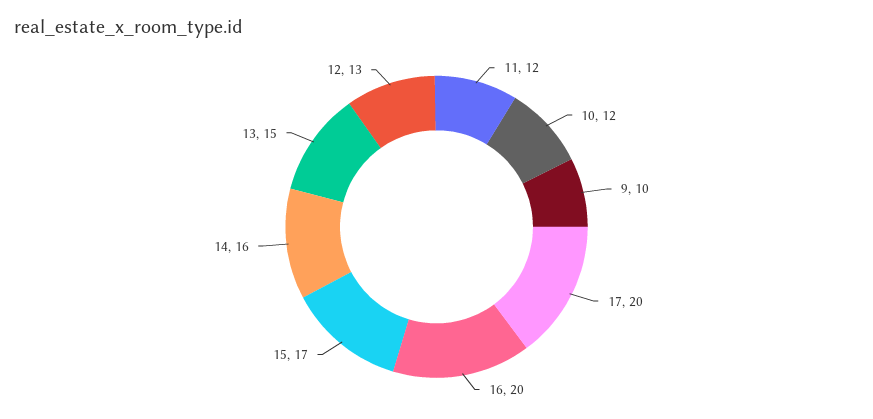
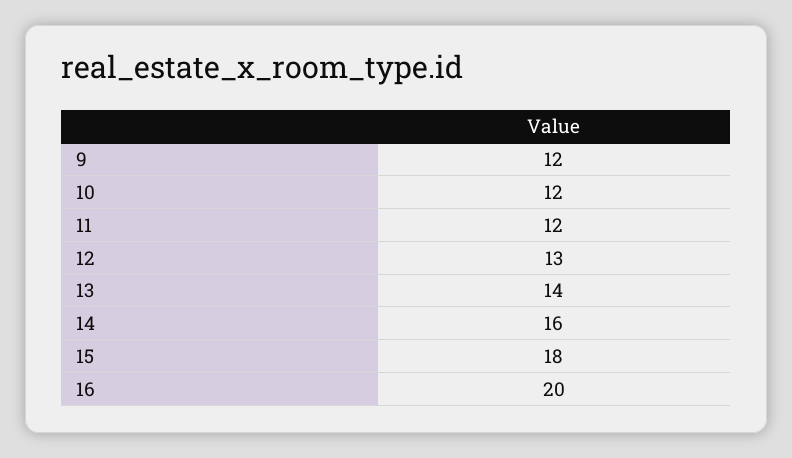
9: 10 -> 12
17: 20 -> none
15: 17 -> 18
13: 15 -> 14

